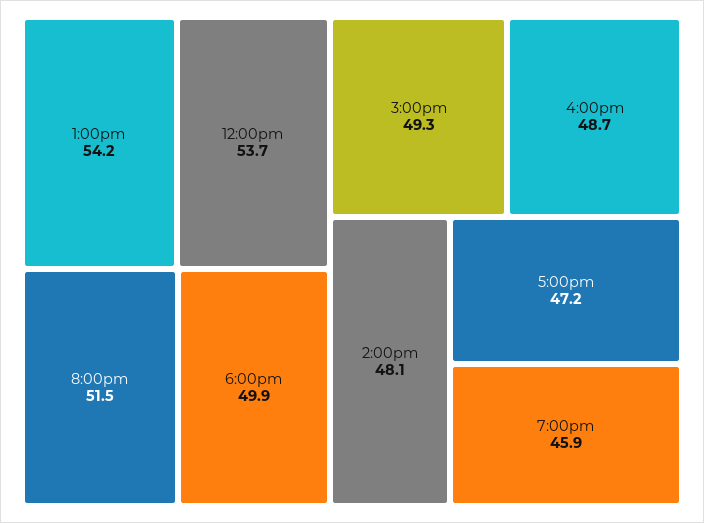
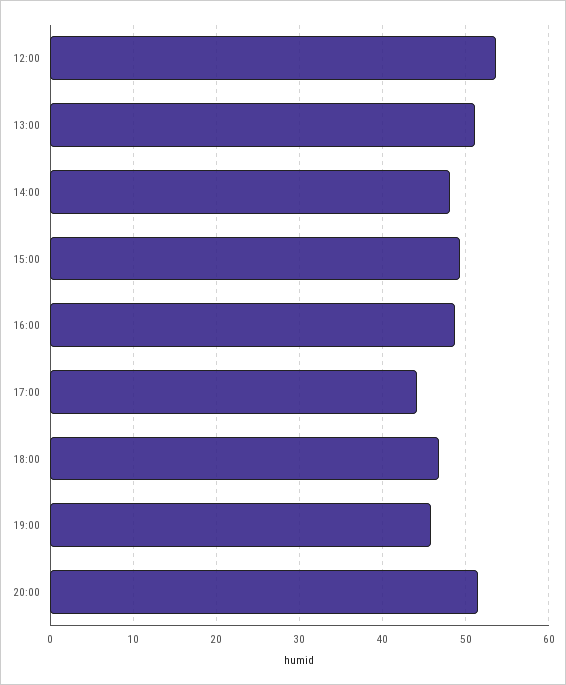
1:00pm: 54.2 -> 51
6:00pm: 49.9 -> 47
5:00pm: 47.2 -> 44

